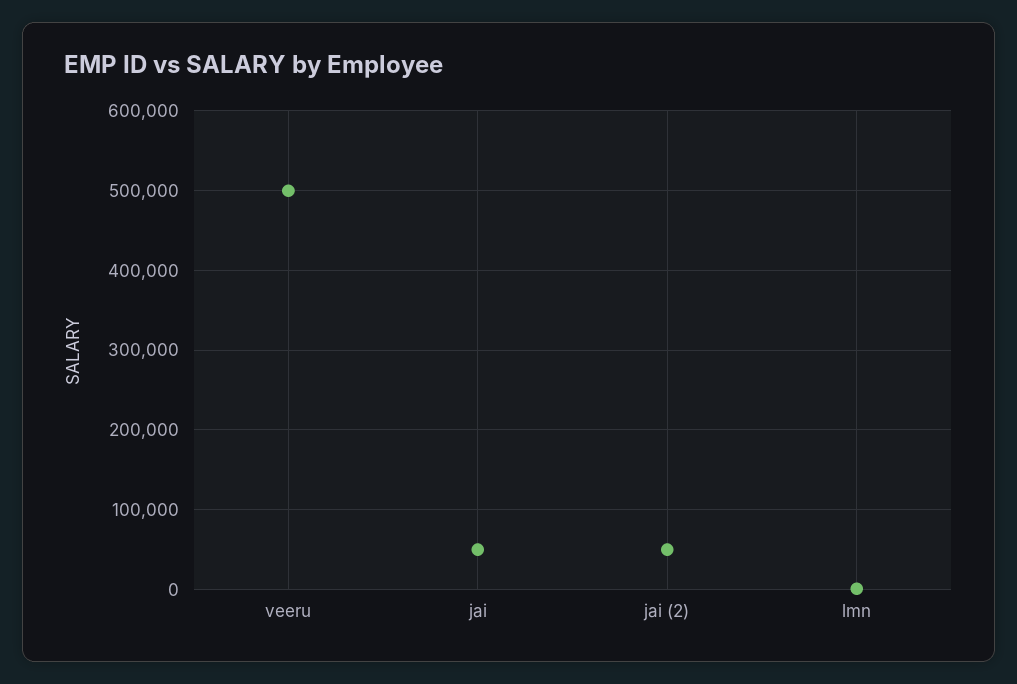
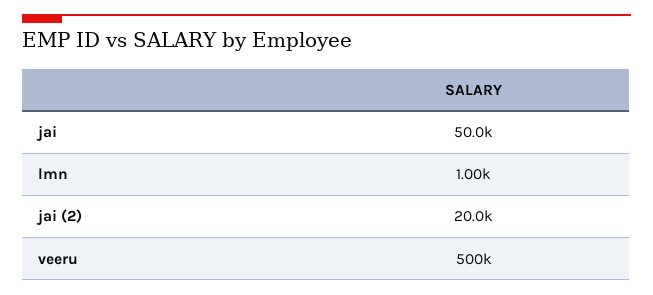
jai (2): 50000 -> 20000

